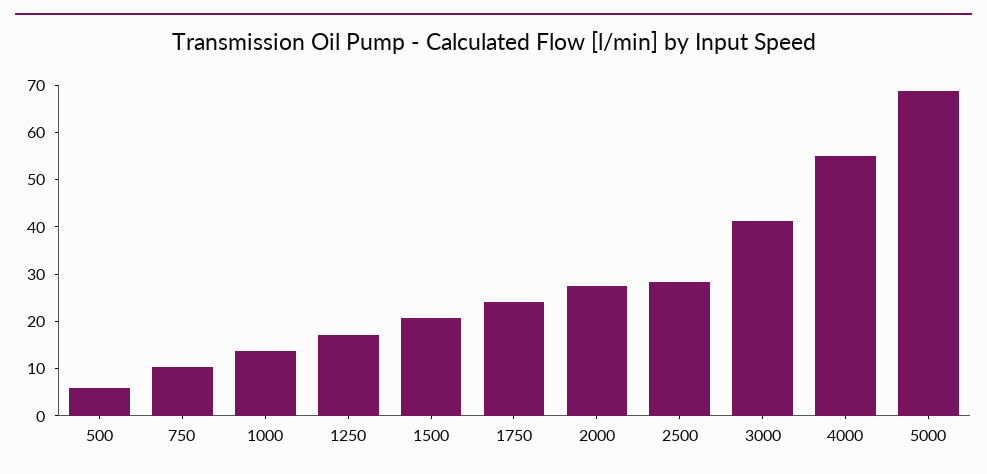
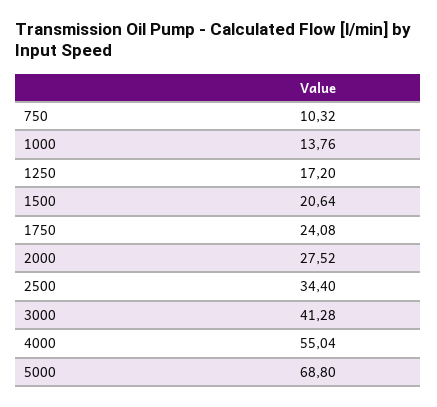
500: 6 -> none
2500: 28 -> 34.4

